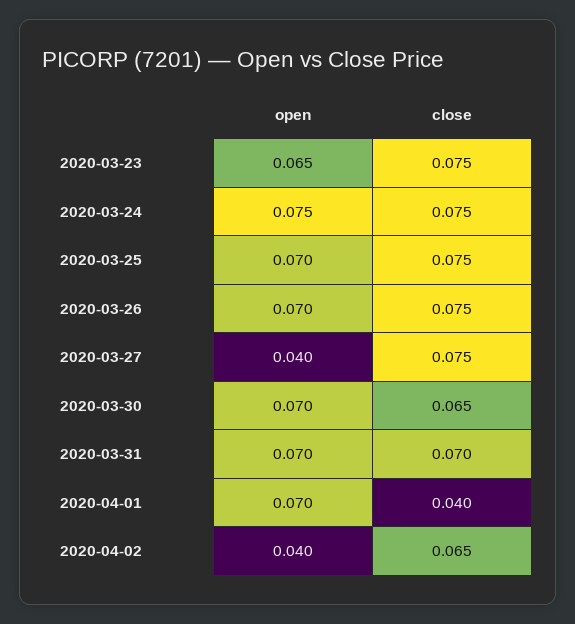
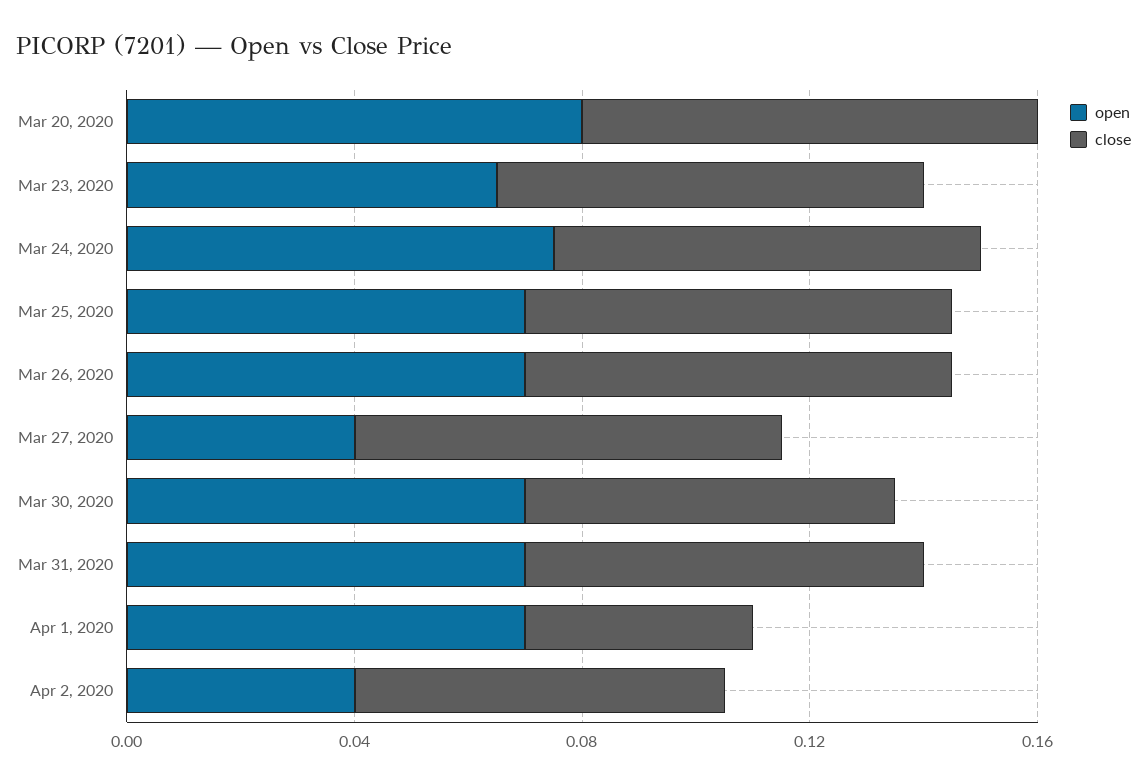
open, Mar 20, 2020: none -> 0.08
close, Mar 20, 2020: none -> 0.08

